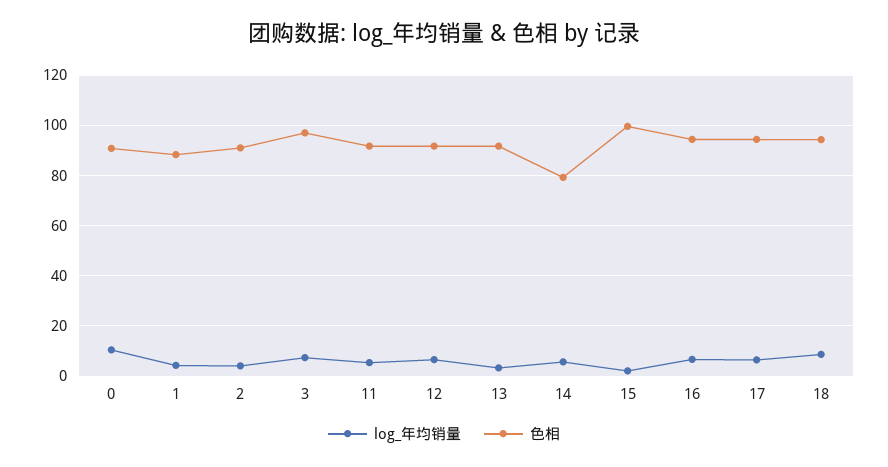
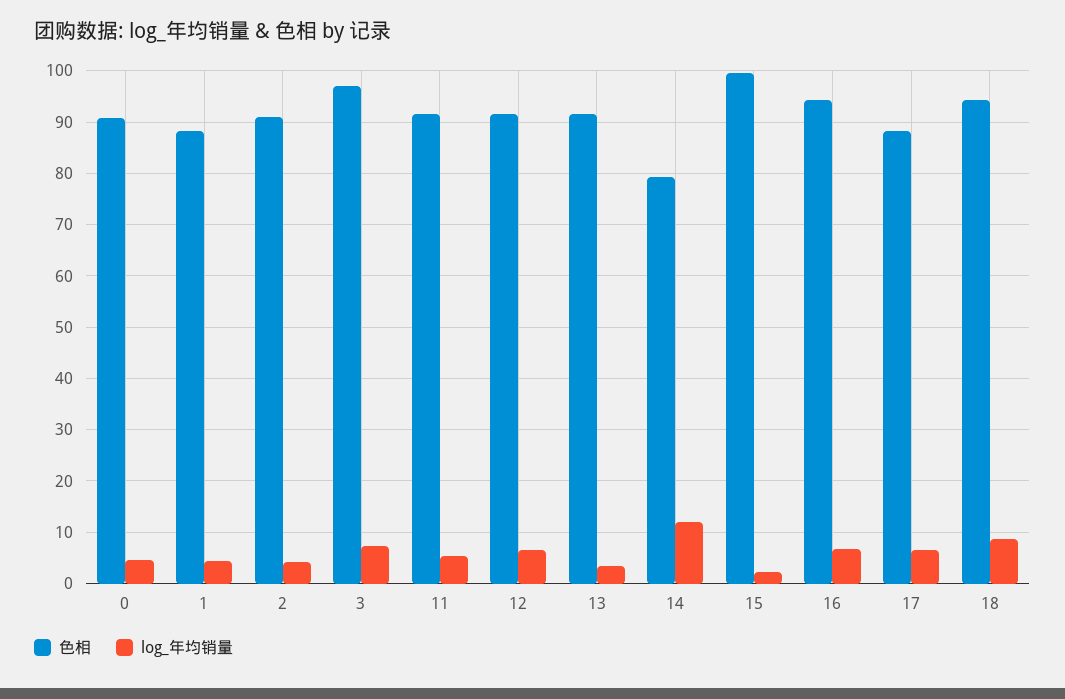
log_年均销量, 0: 10 -> 4
log_年均销量, 14: 5 -> 12
色相, 17: 95 -> 88

